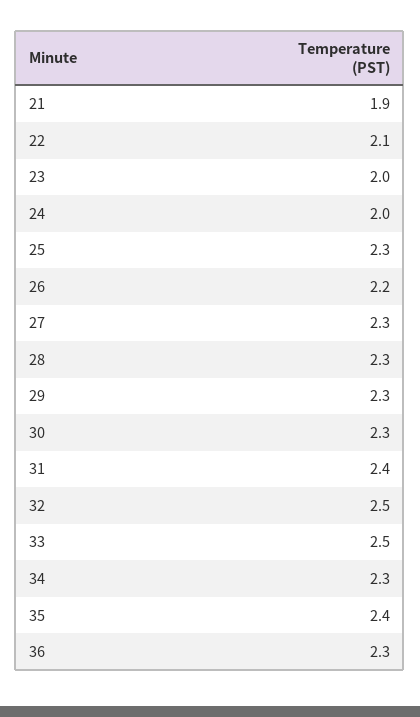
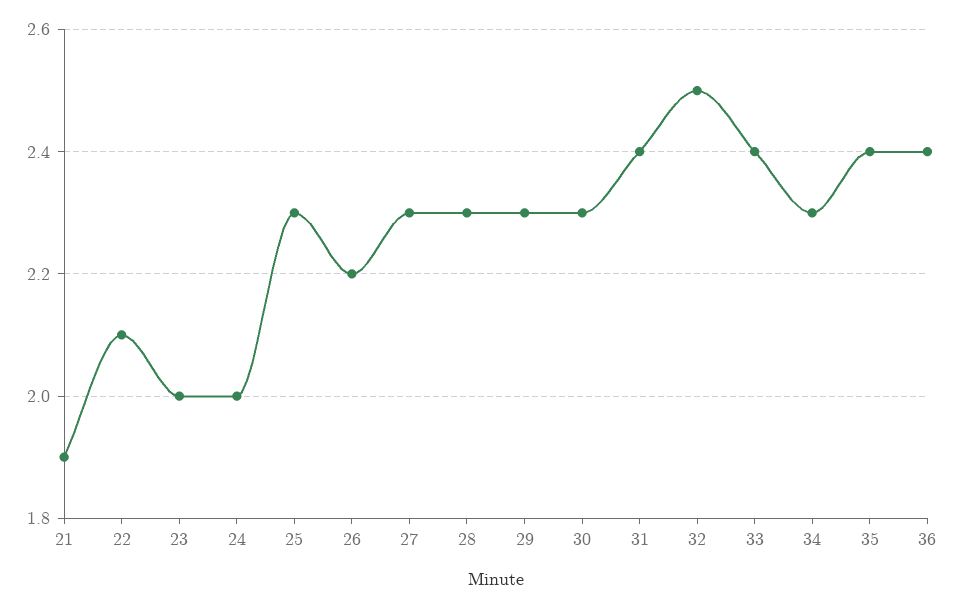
33: 2.5 -> 2.4
36: 2.3 -> 2.4

